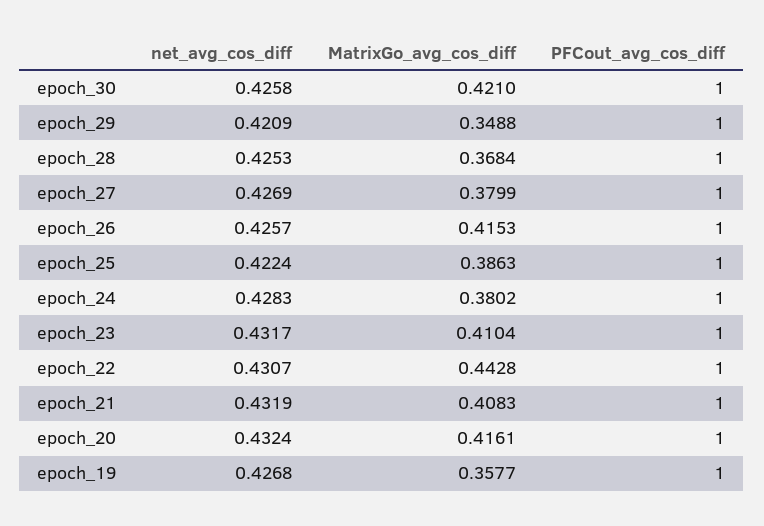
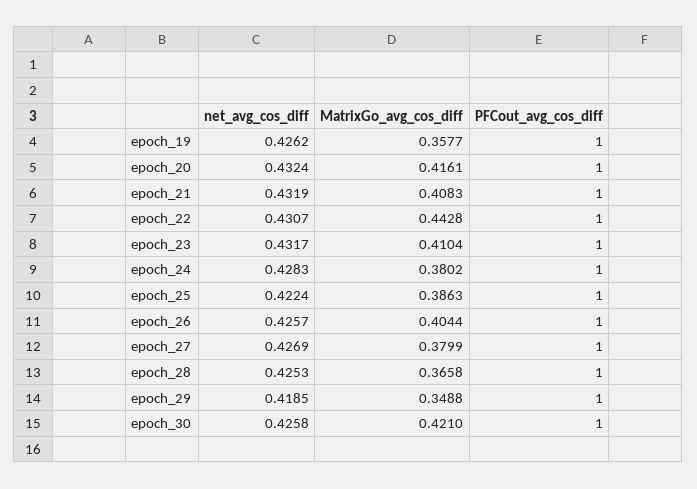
net_avg_cos_diff, epoch_29: 0.4209 -> 0.4185
MatrixGo_avg_cos_diff, epoch_28: 0.3684 -> 0.3658
MatrixGo_avg_cos_diff, epoch_26: 0.4153 -> 0.4044
net_avg_cos_diff, epoch_19: 0.4268 -> 0.4262

